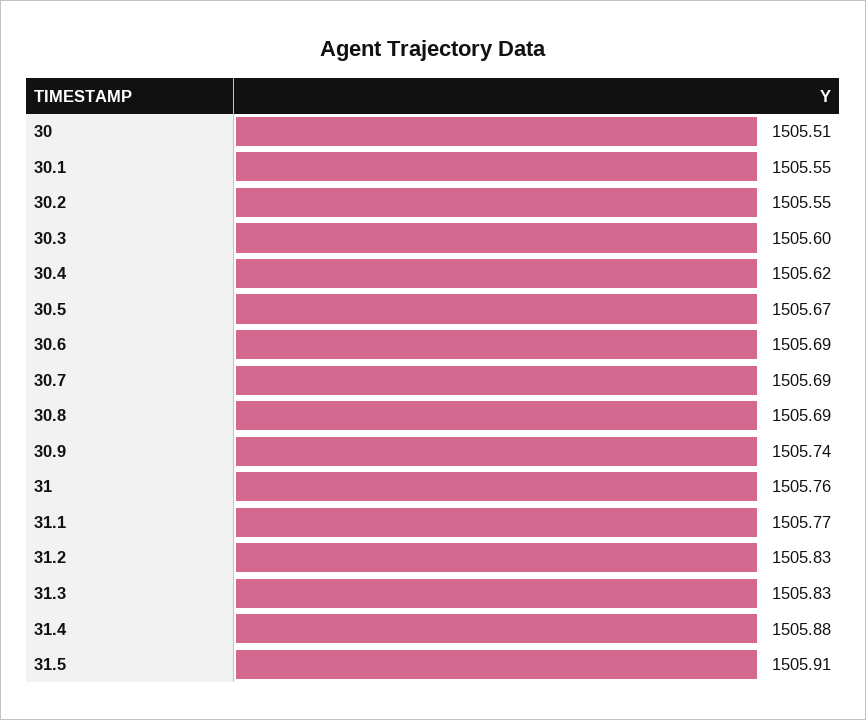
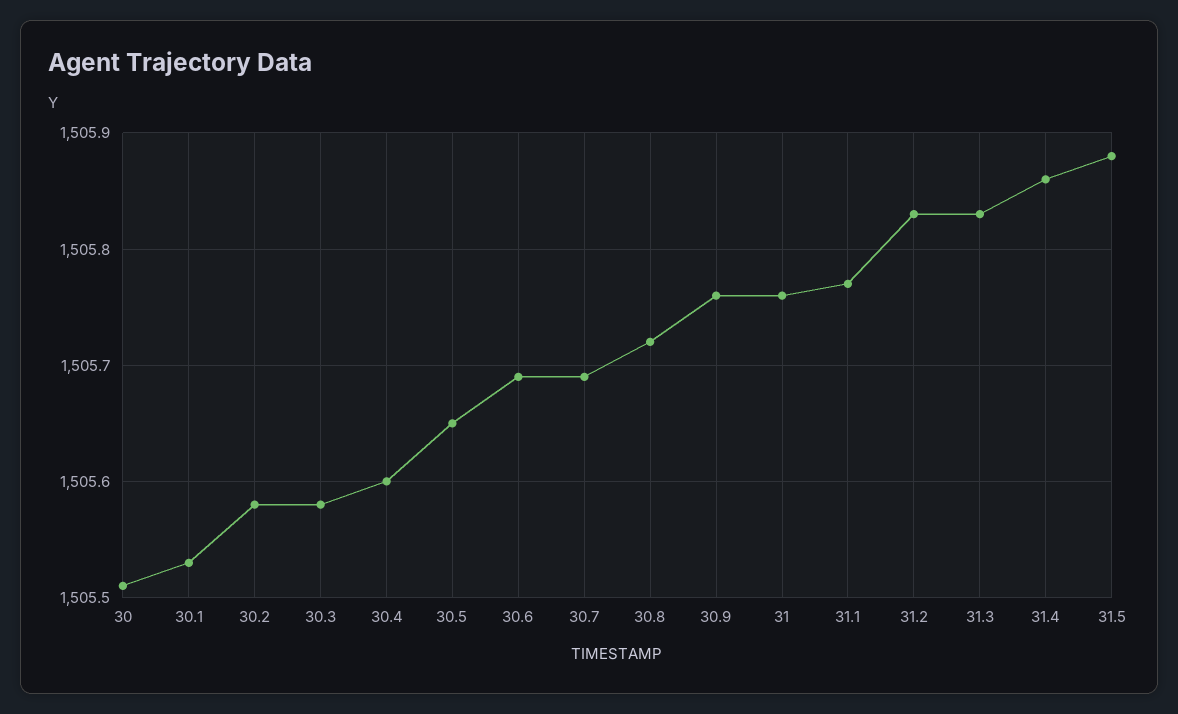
30.1: 1505.55 -> 1505.53
30.2: 1505.55 -> 1505.58
30.3: 1505.6 -> 1505.58
30.4: 1505.62 -> 1505.6
30.5: 1505.67 -> 1505.65
30.8: 1505.69 -> 1505.72
30.9: 1505.74 -> 1505.76
31.4: 1505.88 -> 1505.86
31.5: 1505.91 -> 1505.88

